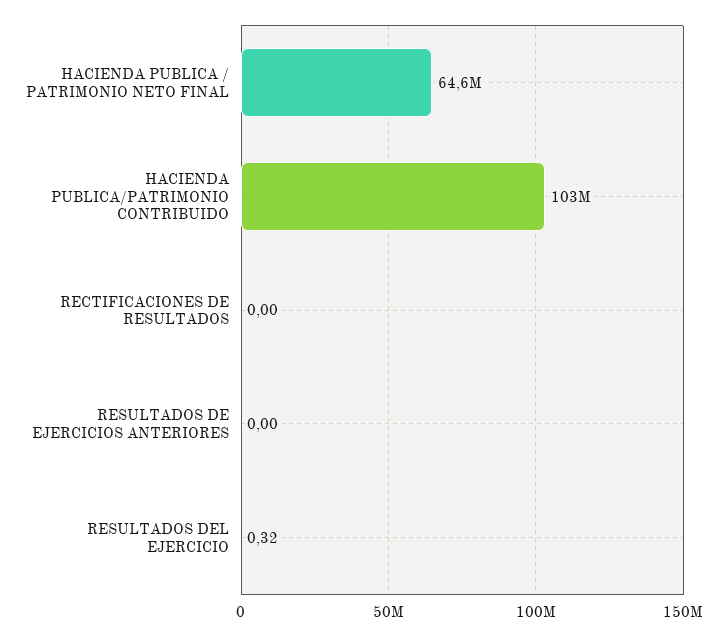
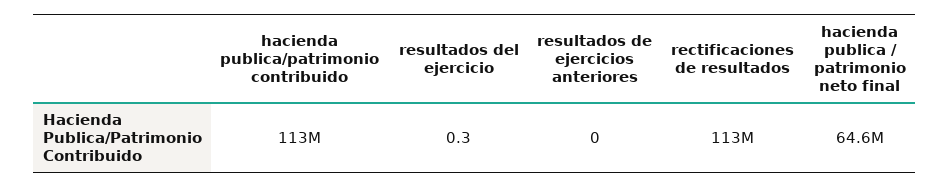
HACIENDA PUBLICA/PATRIMONIO CONTRIBUIDO: 103000000 -> 113000000
RECTIFICACIONES DE RESULTADOS: 0 -> 113000000

